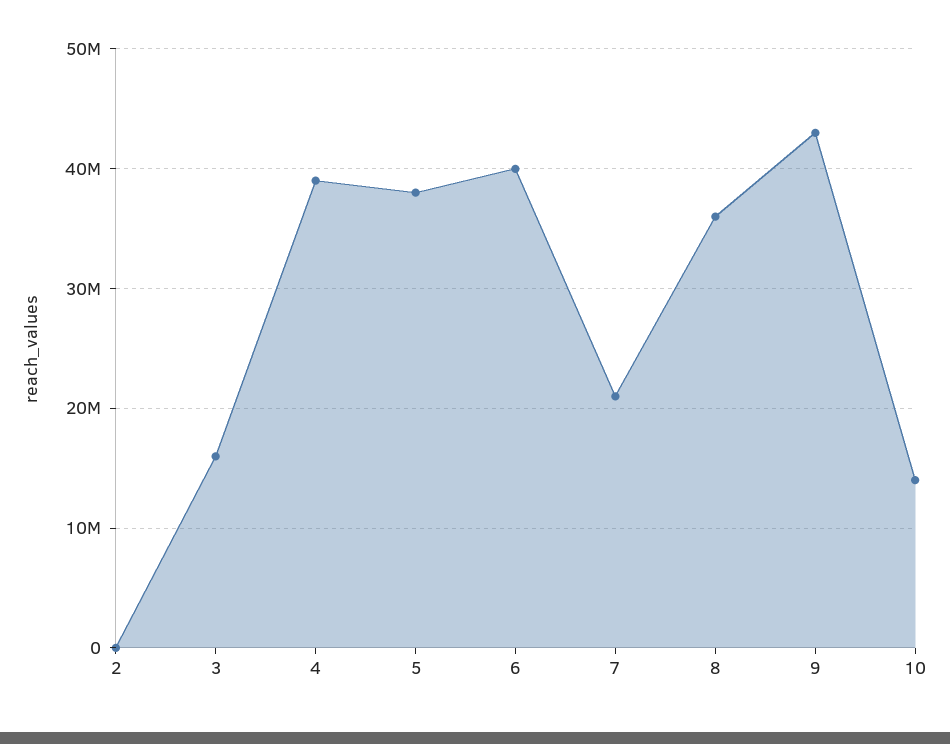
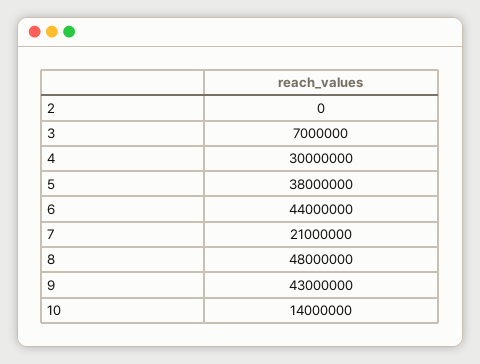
3: 16000000 -> 7000000
4: 39000000 -> 30000000
6: 40000000 -> 44000000
8: 36000000 -> 48000000

